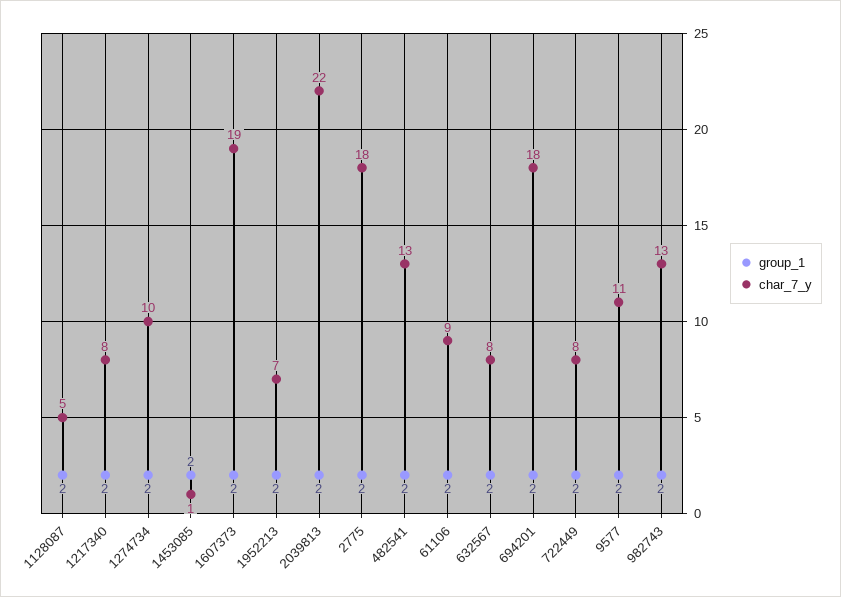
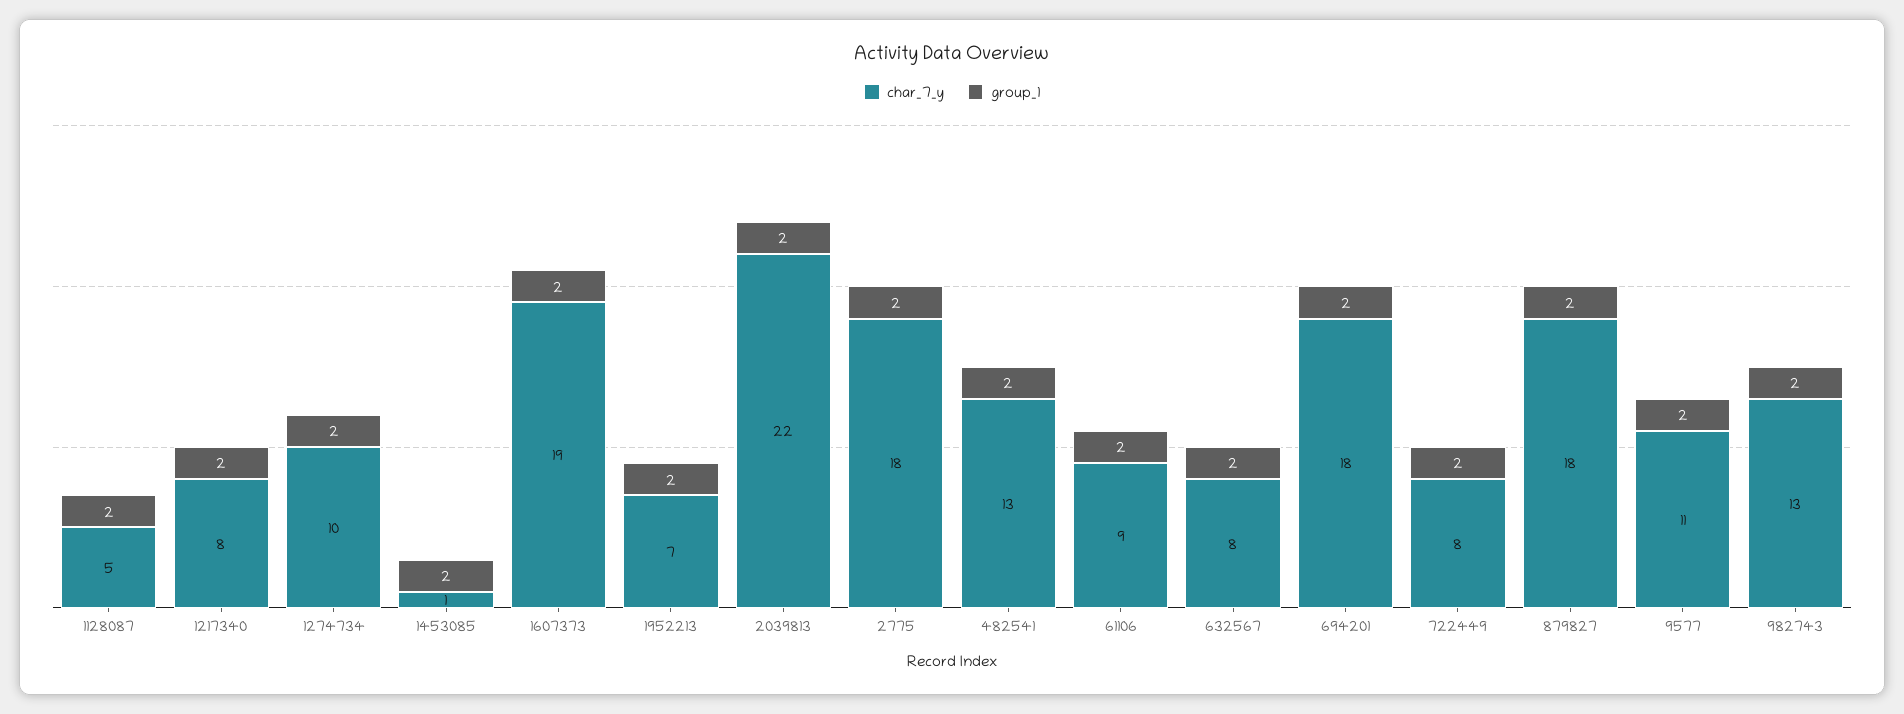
char_7_y, 879827: none -> 18
group_1, 879827: none -> 2

